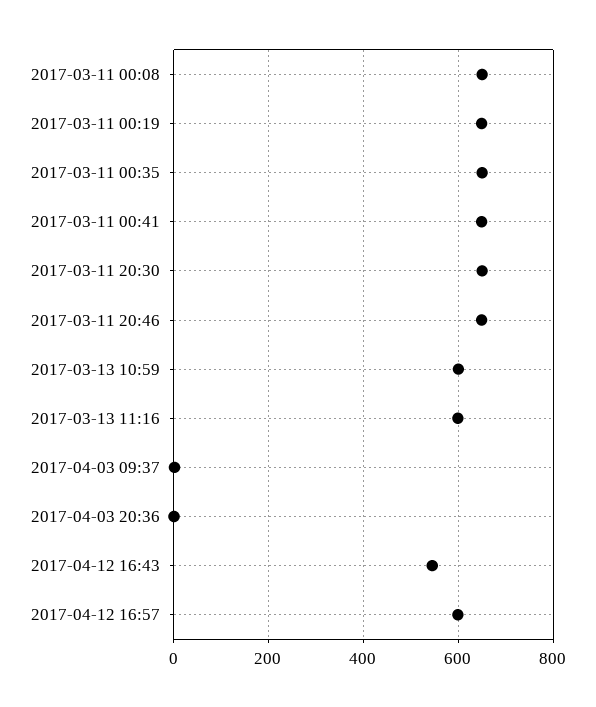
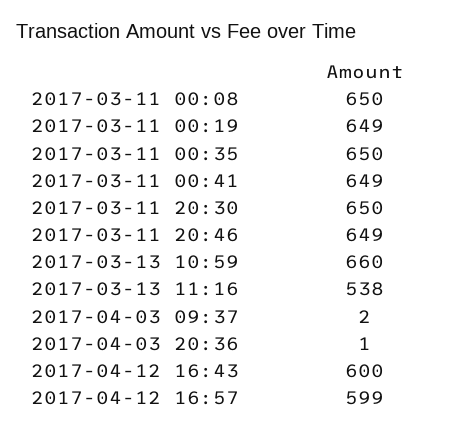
2017-03-13 10:59: 600 -> 660
2017-03-13 11:16: 600 -> 538
2017-04-12 16:43: 540 -> 600

